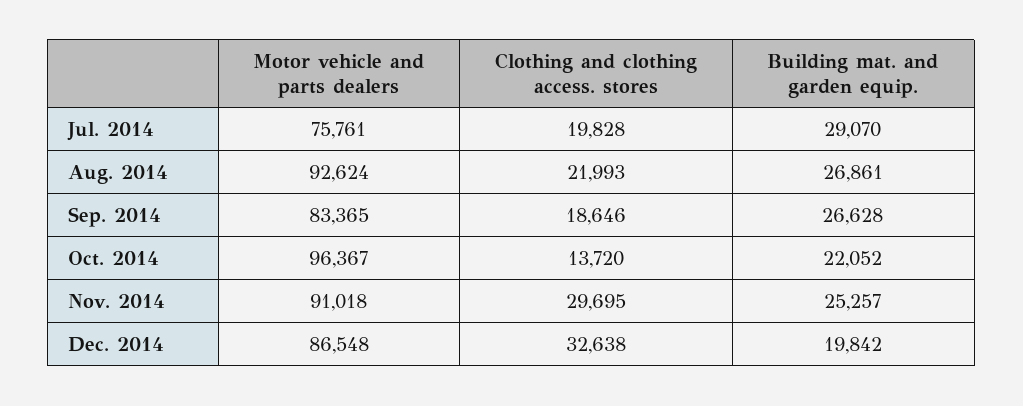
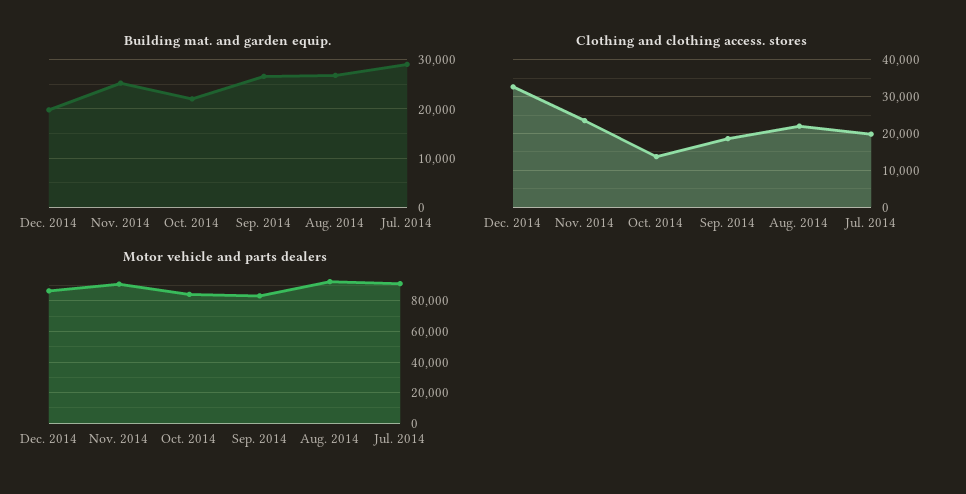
Motor vehicle and parts dealers, Jul. 2014: 75761 -> 90000
Motor vehicle and parts dealers, Oct. 2014: 96367 -> 85000
Clothing and clothing access. stores, Nov. 2014: 29695 -> 24000

